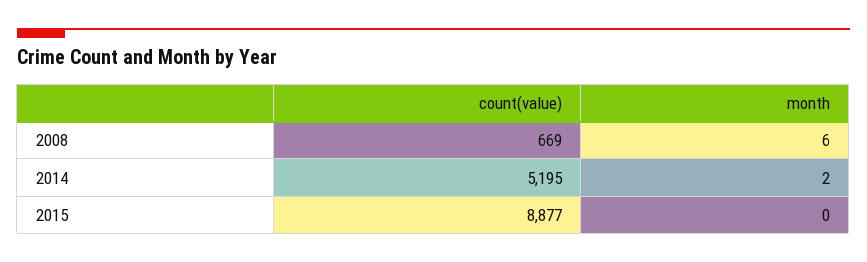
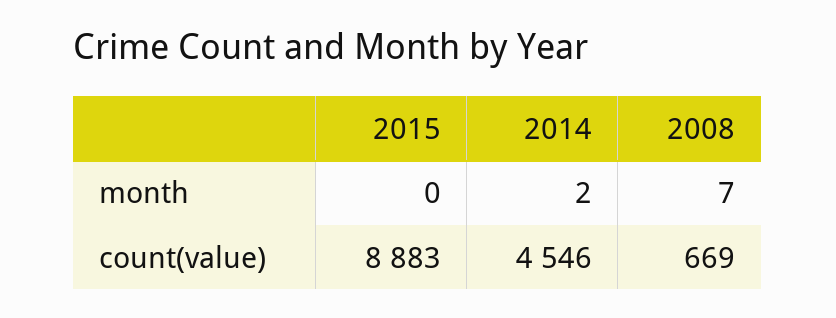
month, 2008: 6 -> 7
count(value), 2014: 5195 -> 4546
count(value), 2015: 8877 -> 8883

